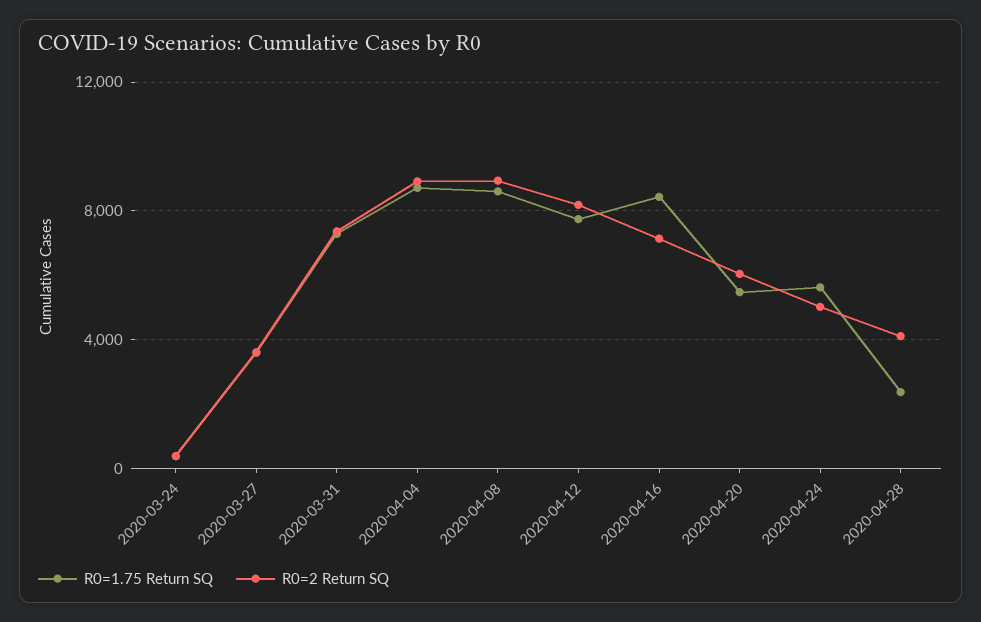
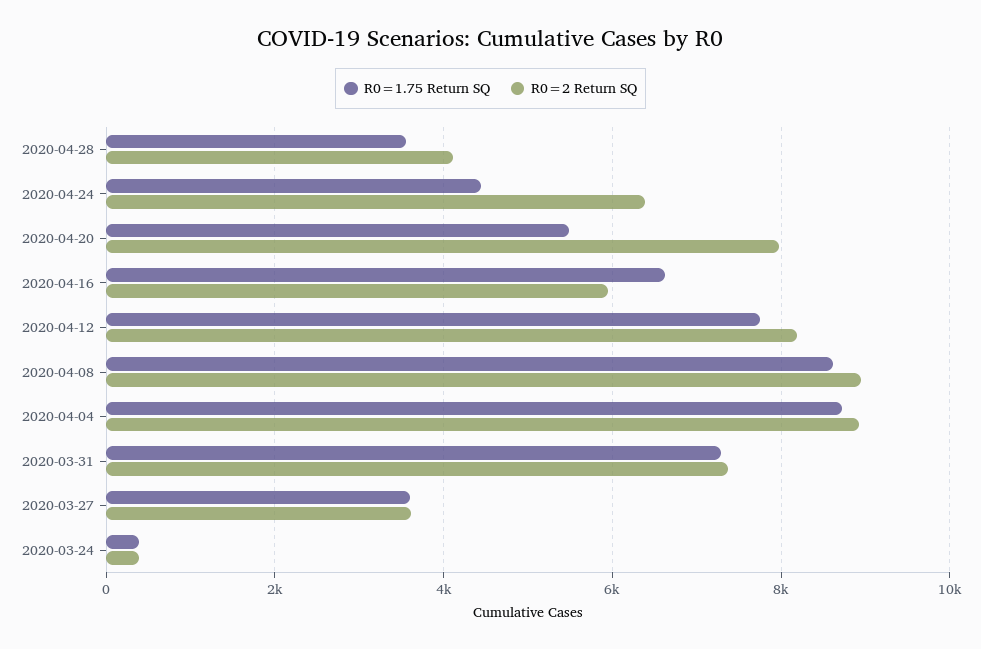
R0=1.75 Return SQ, 2020-04-16: 8500 -> 6600
R0=2 Return SQ, 2020-04-16: 7000 -> 6000
R0=2 Return SQ, 2020-04-20: 6000 -> 8000
R0=1.75 Return SQ, 2020-04-24: 5500 -> 4400
R0=2 Return SQ, 2020-04-24: 5000 -> 6400
R0=1.75 Return SQ, 2020-04-28: 2500 -> 3600

